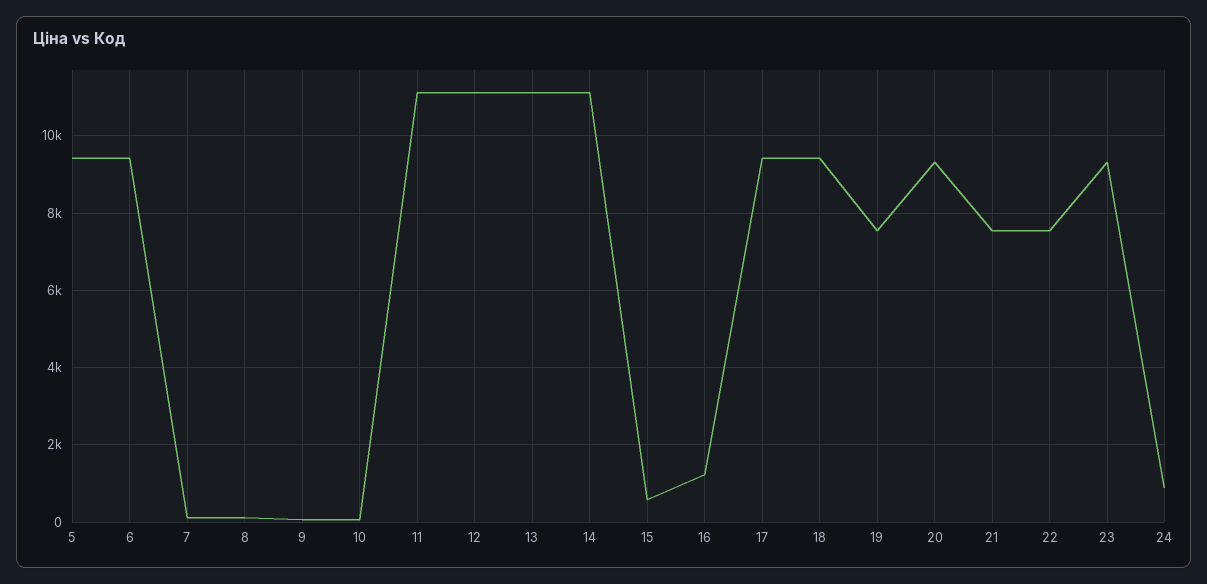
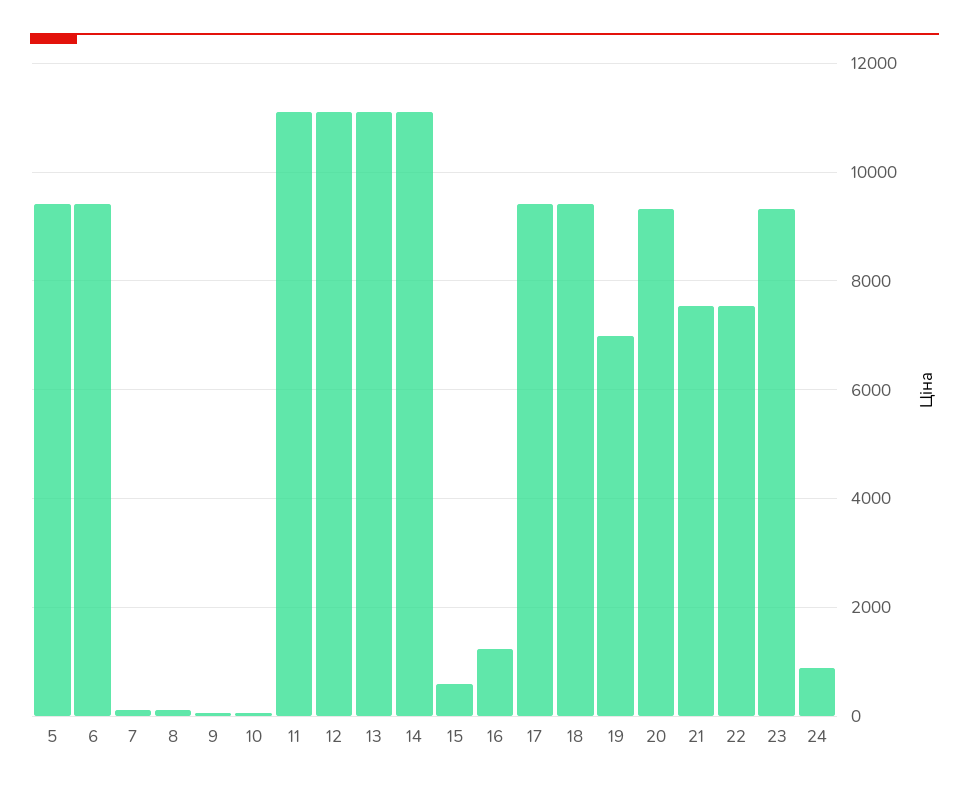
19: 7600 -> 7000

